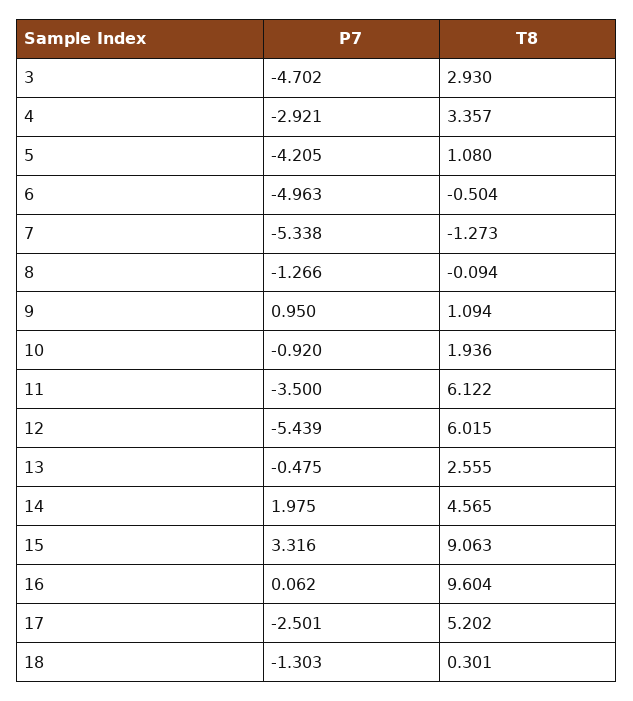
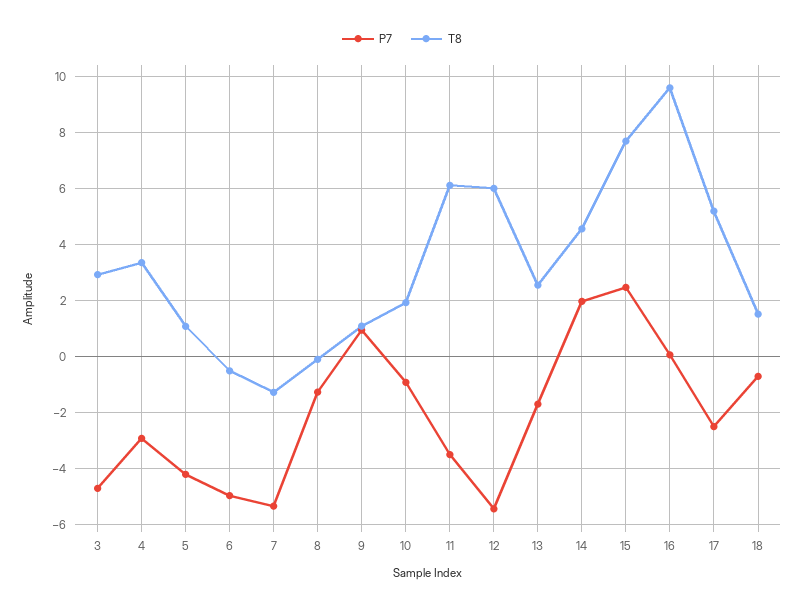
P7, 13: -0.475 -> -1.75
P7, 15: 3.316 -> 2.5
T8, 15: 9.063 -> 7.75
P7, 18: -1.303 -> -0.75
T8, 18: 0.301 -> 1.5

